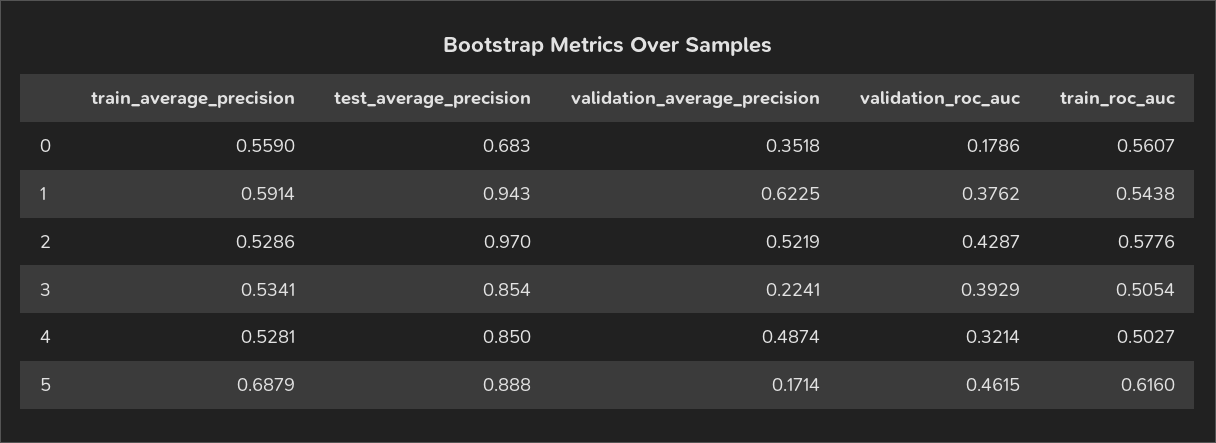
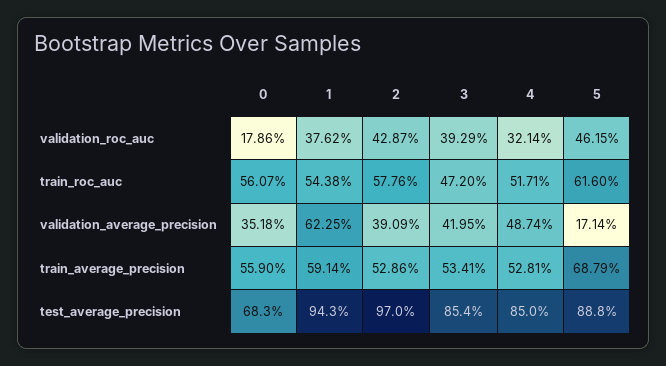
validation_average_precision, 2: 0.5219 -> 0.3909
validation_average_precision, 3: 0.2241 -> 0.4195
train_roc_auc, 3: 0.5054 -> 0.472
train_roc_auc, 4: 0.5027 -> 0.5171

